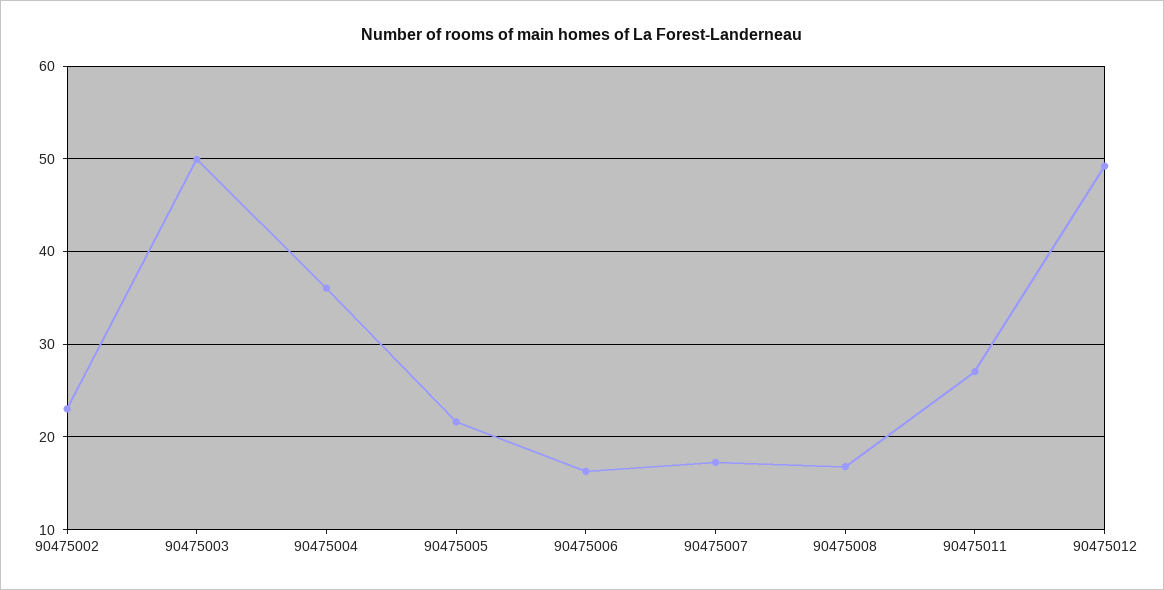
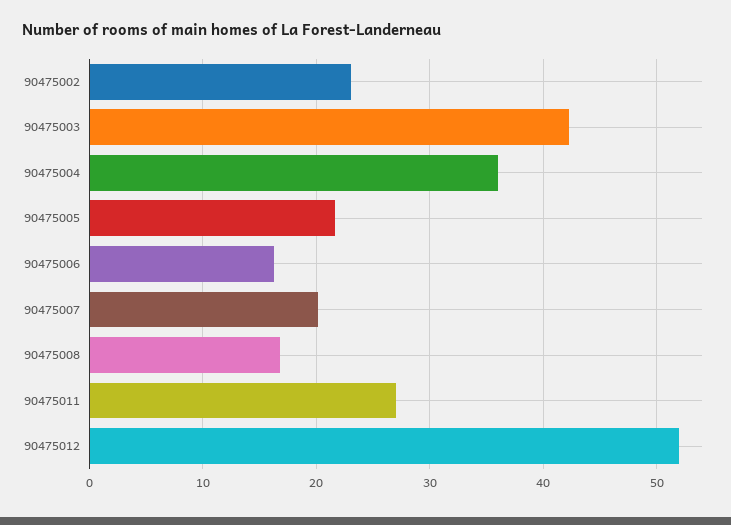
90475003: 50 -> 42
90475007: 17 -> 20
90475012: 49 -> 52

